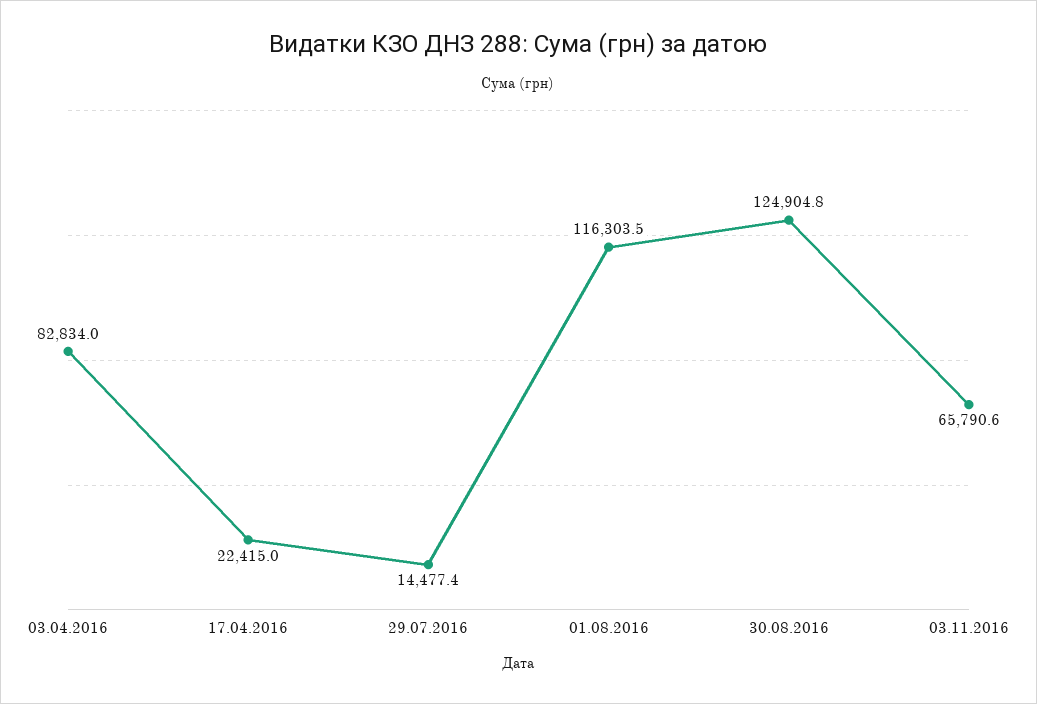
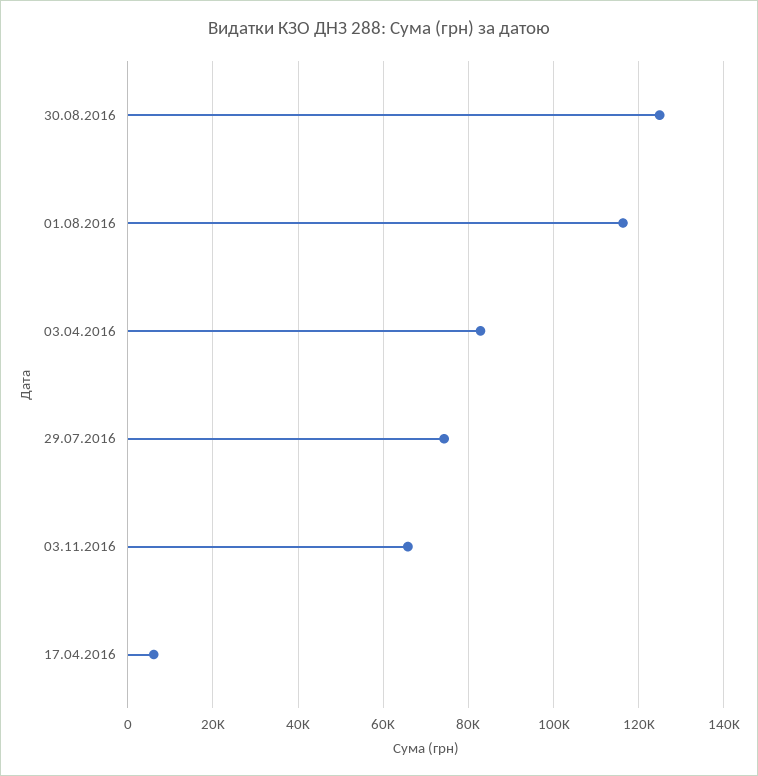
17.04.2016: 22415 -> 6000
29.07.2016: 14477.4 -> 74000

